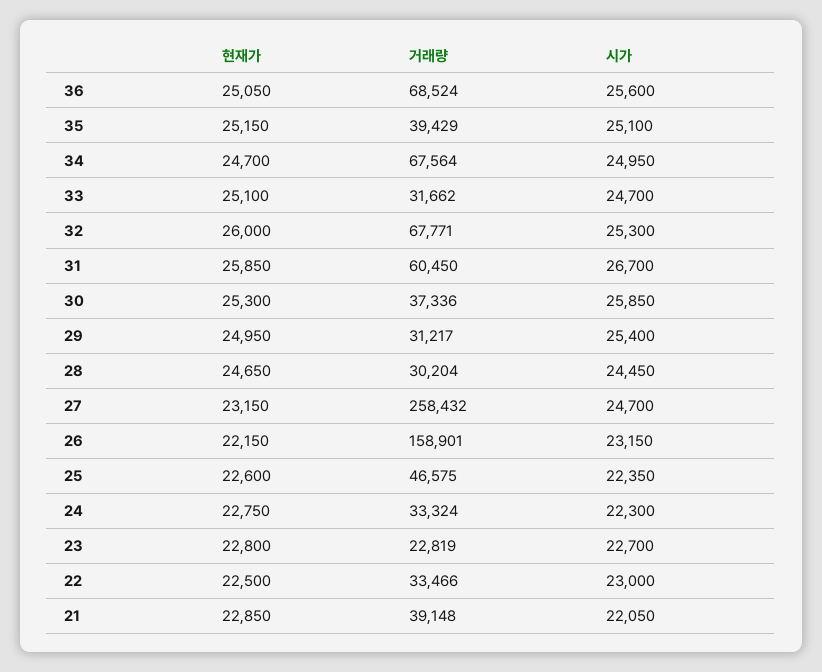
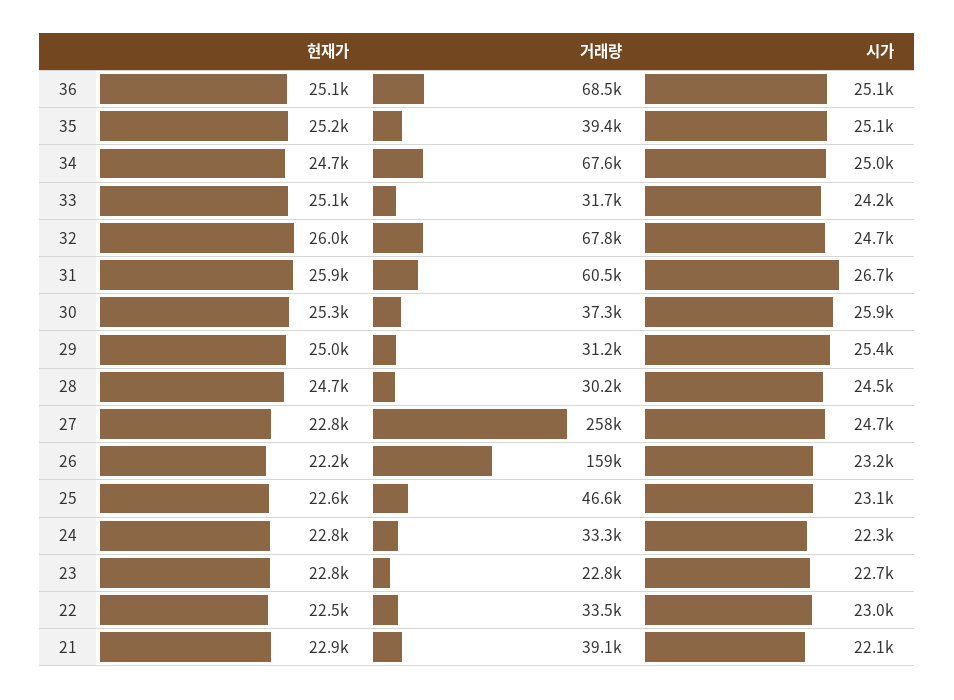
시가, 36: 25600 -> 25100
시가, 33: 24700 -> 24200
시가, 32: 25300 -> 24700
현재가, 27: 23150 -> 22800
시가, 25: 22350 -> 23100

